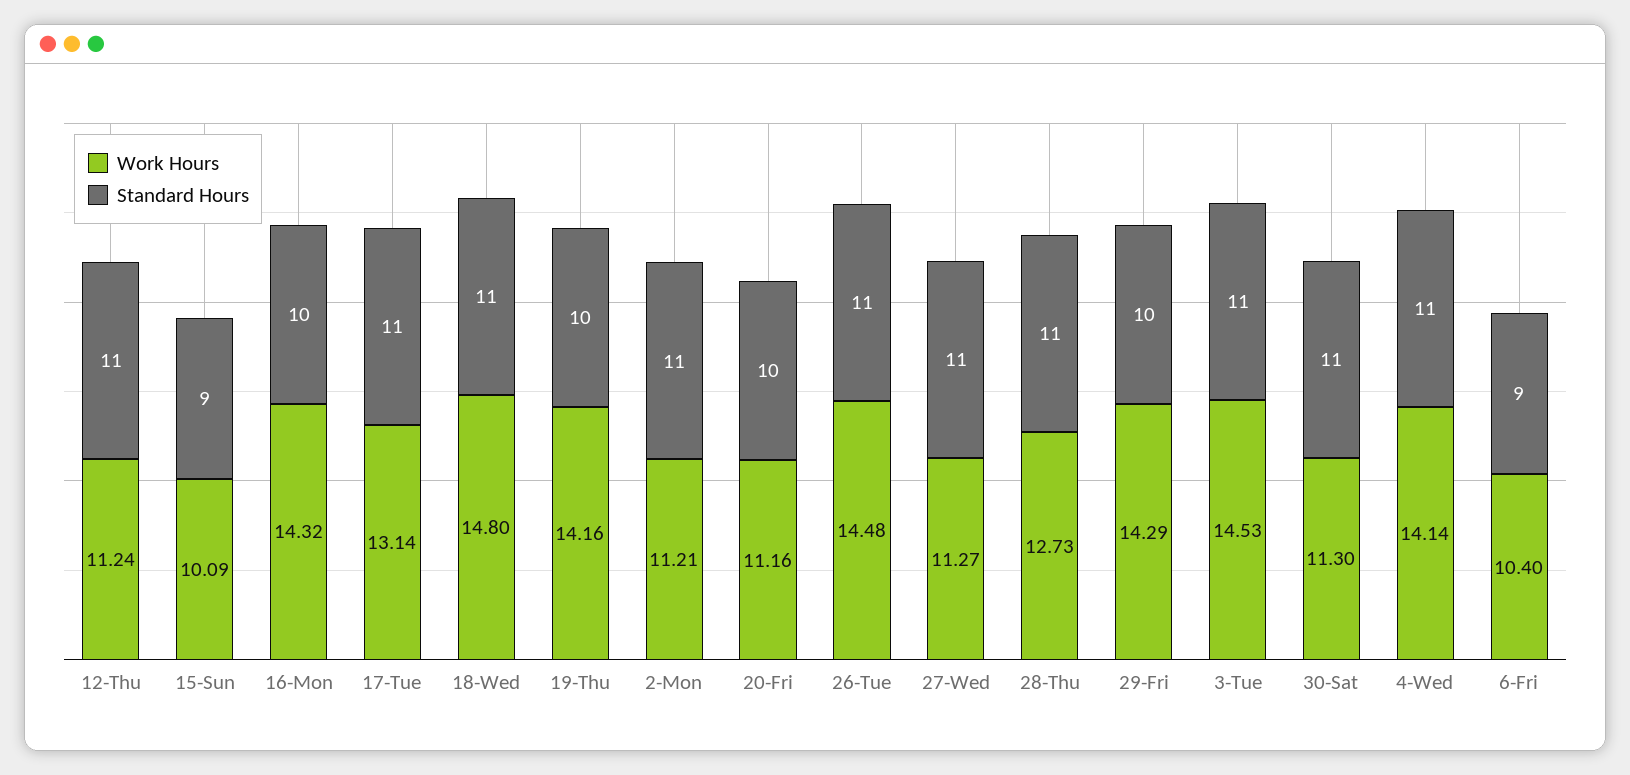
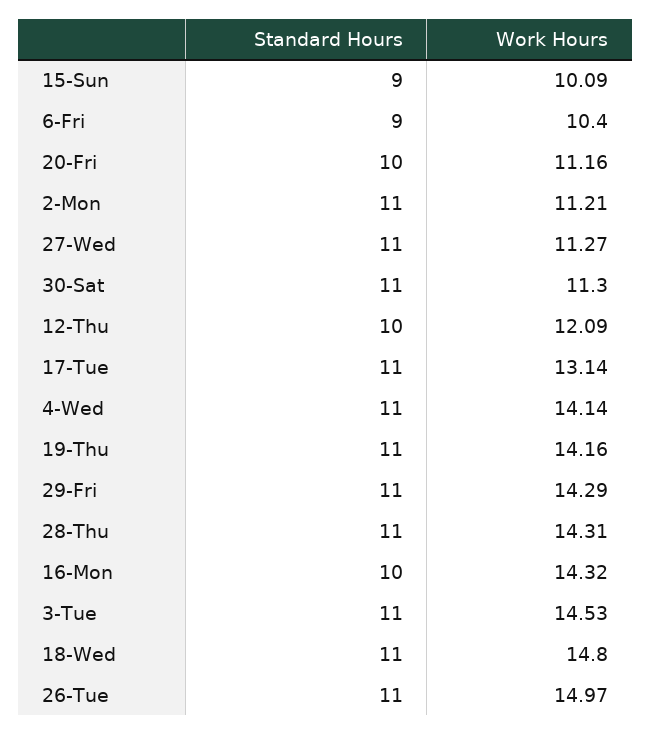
Work Hours, 12-Thu: 11.24 -> 12.09
Standard Hours, 12-Thu: 11 -> 10
Standard Hours, 19-Thu: 10 -> 11
Work Hours, 26-Tue: 14.48 -> 14.97
Work Hours, 28-Thu: 12.73 -> 14.31
Standard Hours, 29-Fri: 10 -> 11

